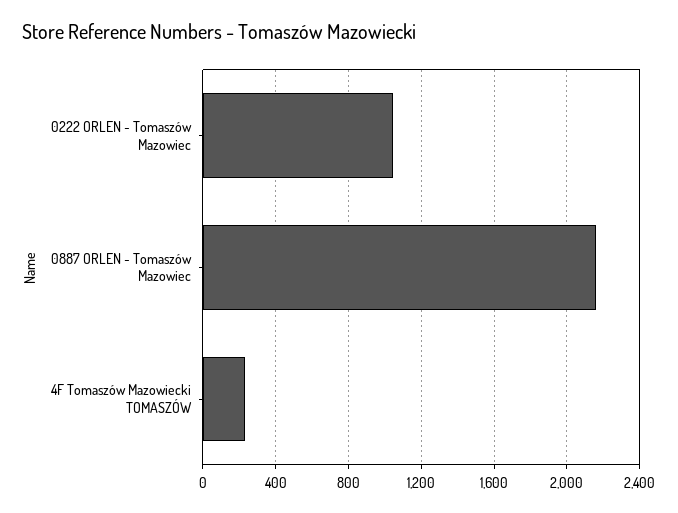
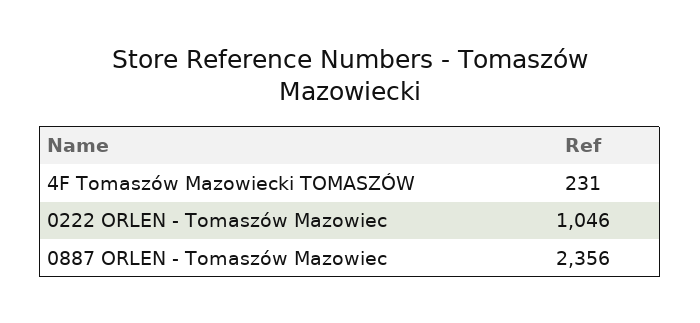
0887 ORLEN - Tomaszów Mazowiec: 2150 -> 2356

